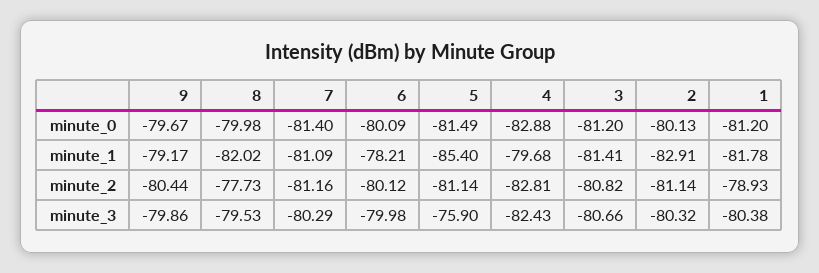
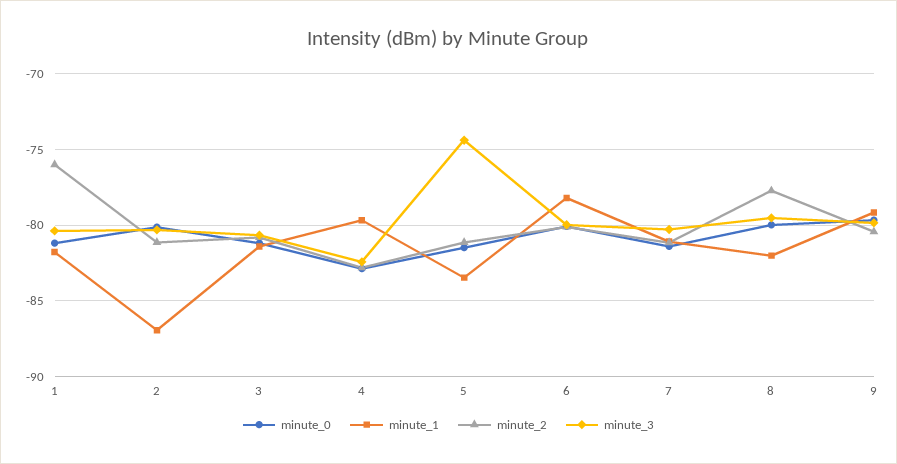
minute_1, 5: -85.4 -> -83.5
minute_1, 2: -82.91 -> -87
minute_2, 1: -78.93 -> -76
minute_3, 5: -75.9 -> -74.5

